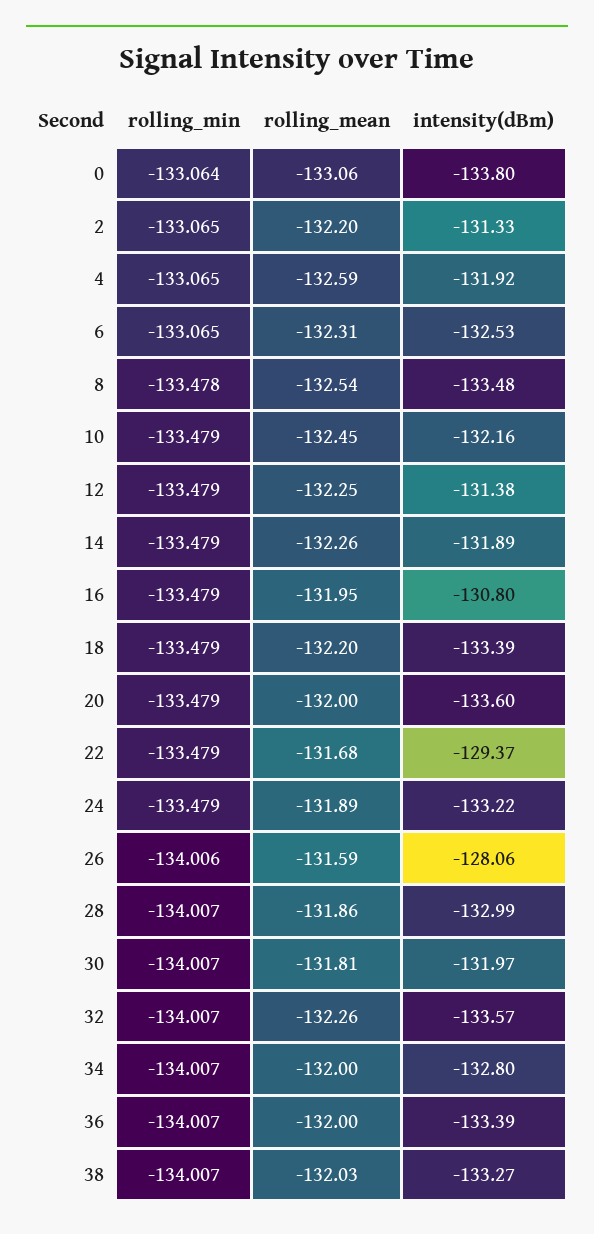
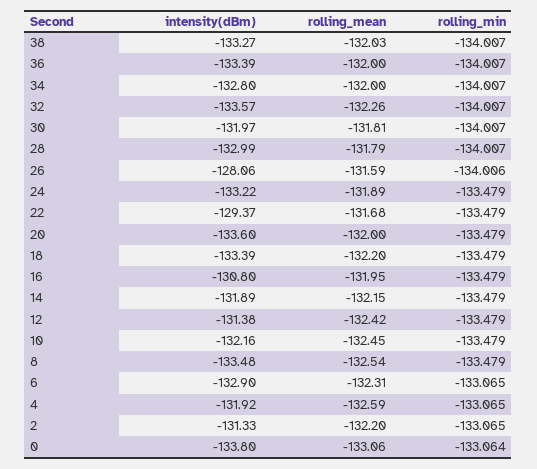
intensity(dBm), 6: -132.53 -> -132.9
rolling_min, 8: -133.478 -> -133.479
rolling_mean, 12: -132.25 -> -132.42
rolling_mean, 14: -132.26 -> -132.15
rolling_mean, 28: -131.86 -> -131.79

